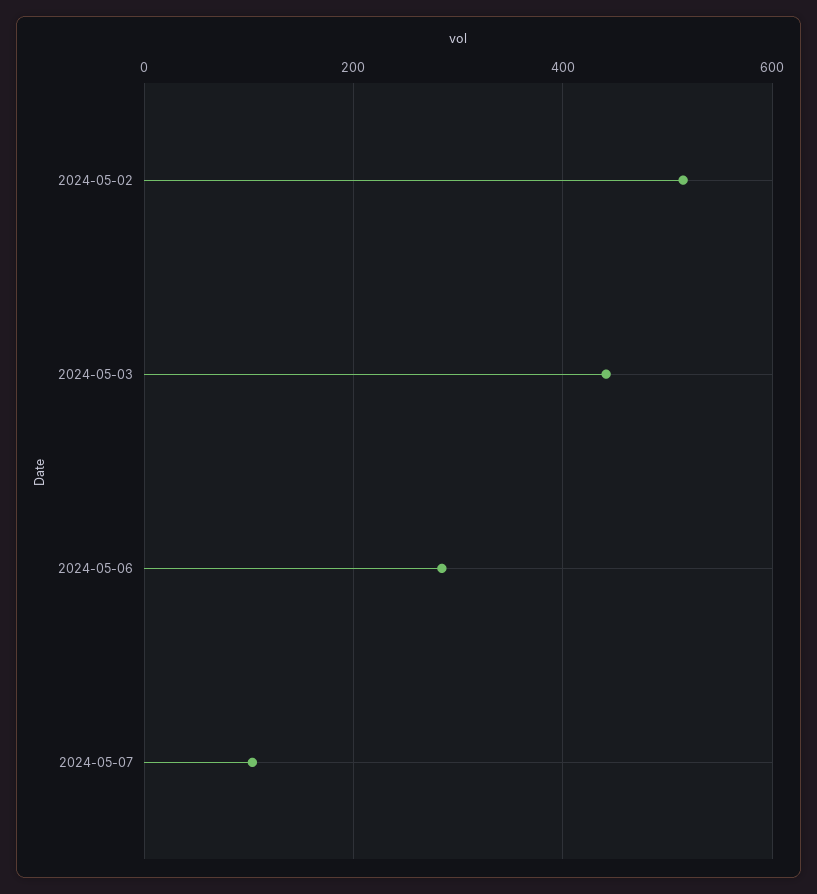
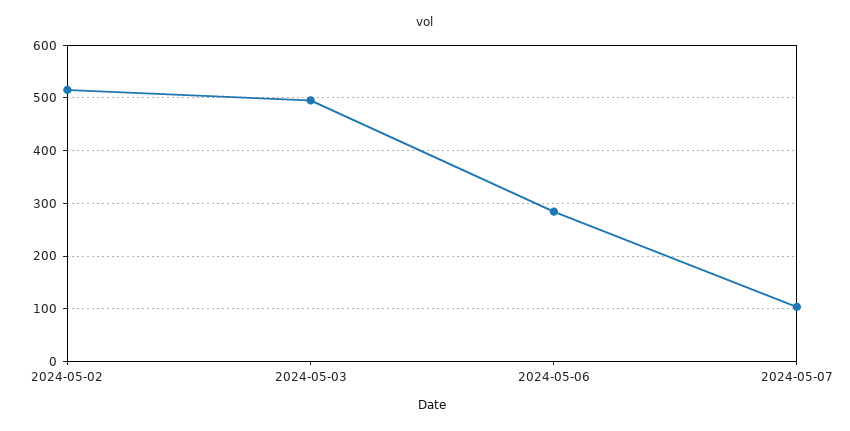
2024-05-03: 440 -> 500

